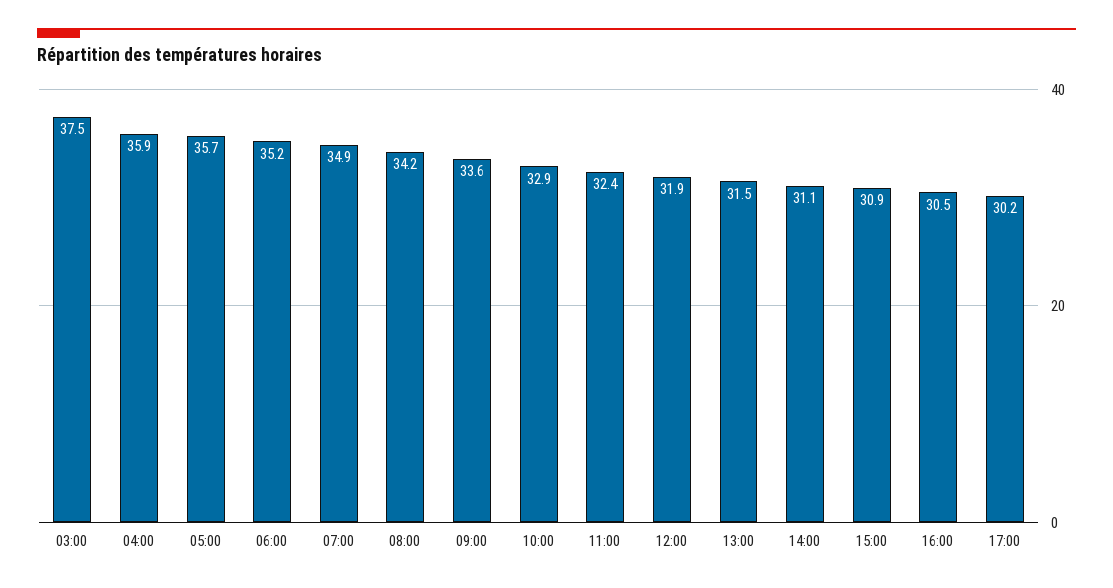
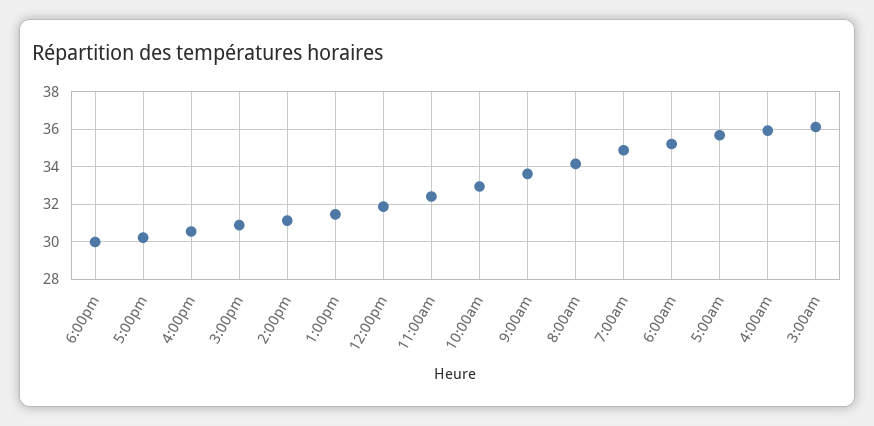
03:00: 37.5 -> 36
6:00pm: none -> 30

